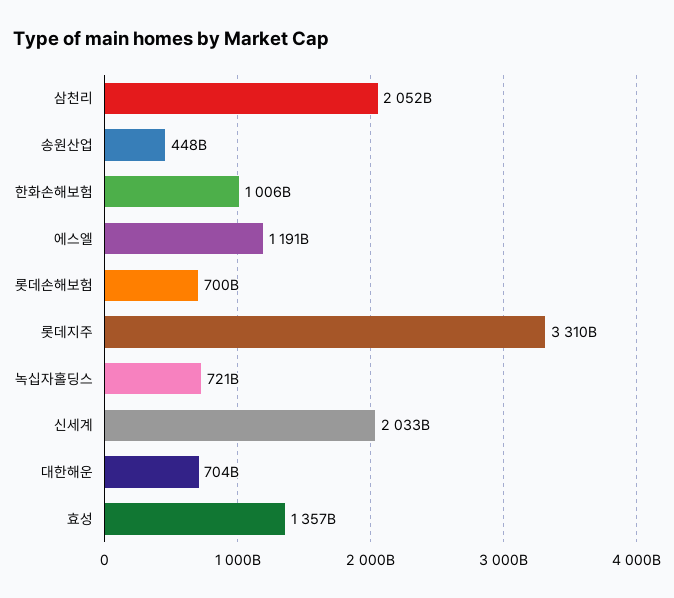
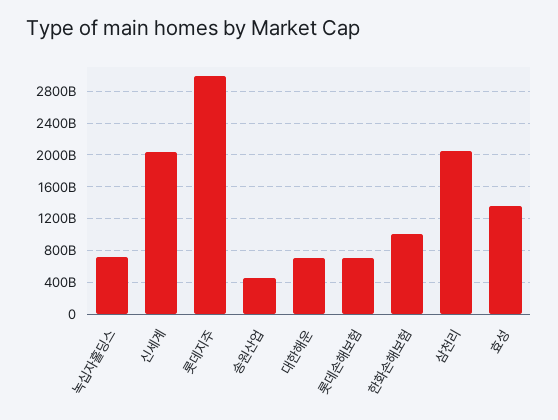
에스엘: 1191000000000 -> none
롯데지주: 3310000000000 -> 3000000000000

